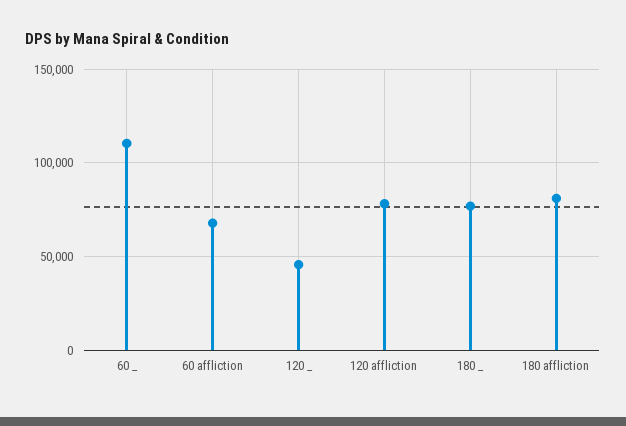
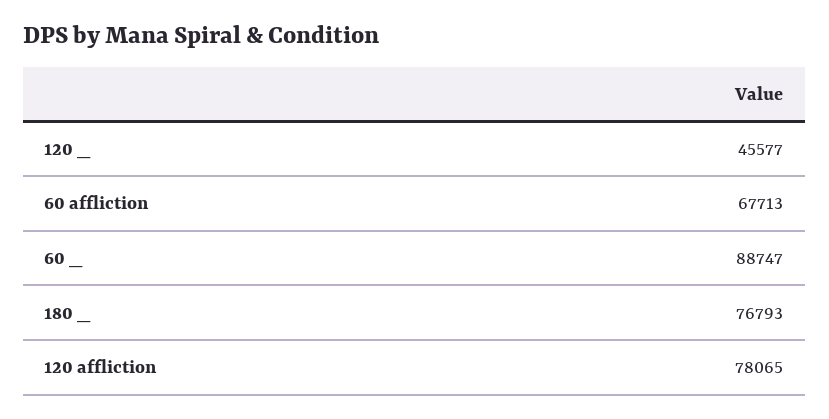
60 _: 110000 -> 88747
180 affliction: 80000 -> none

